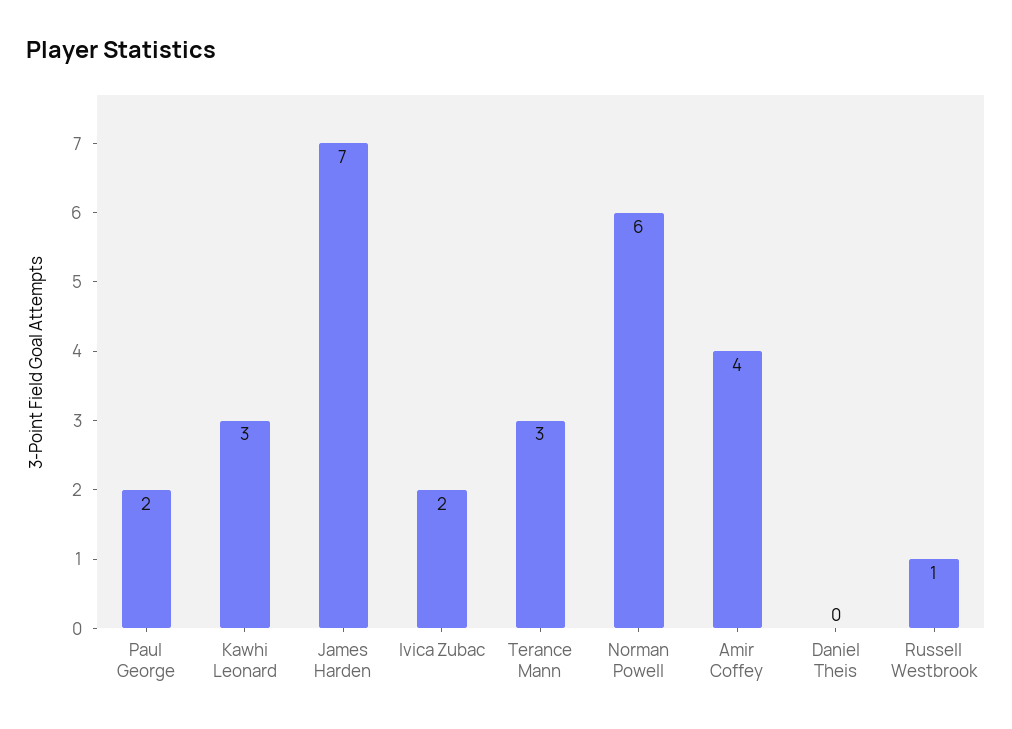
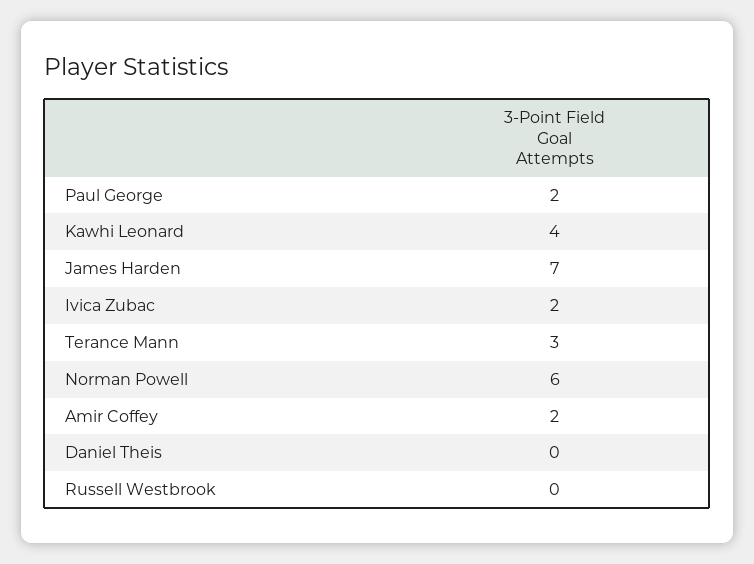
Kawhi Leonard: 3 -> 4
Amir Coffey: 4 -> 2
Russell Westbrook: 1 -> 0

